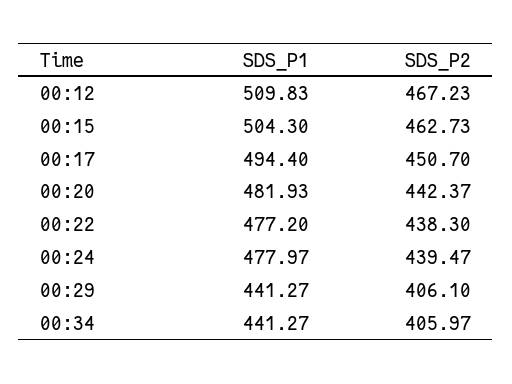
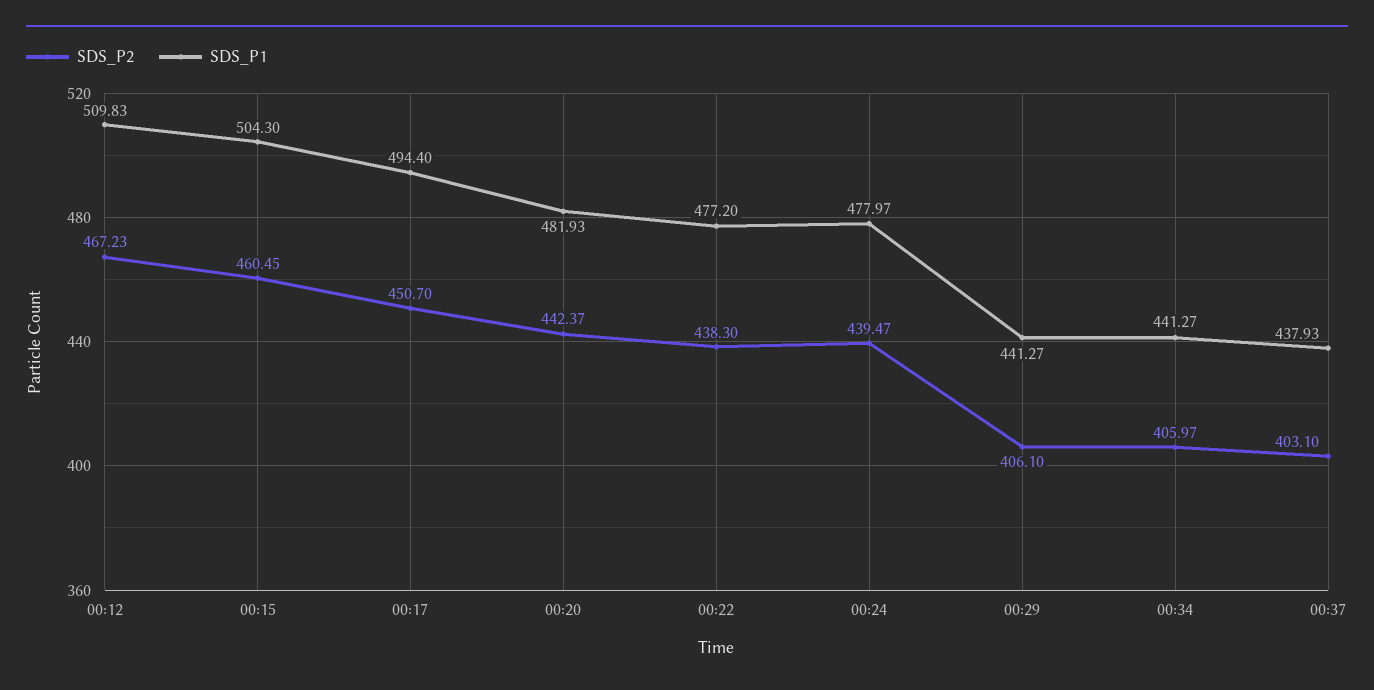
SDS_P2, 00:15: 462.73 -> 460.45
SDS_P2, 00:37: none -> 403.1
SDS_P1, 00:37: none -> 437.93

